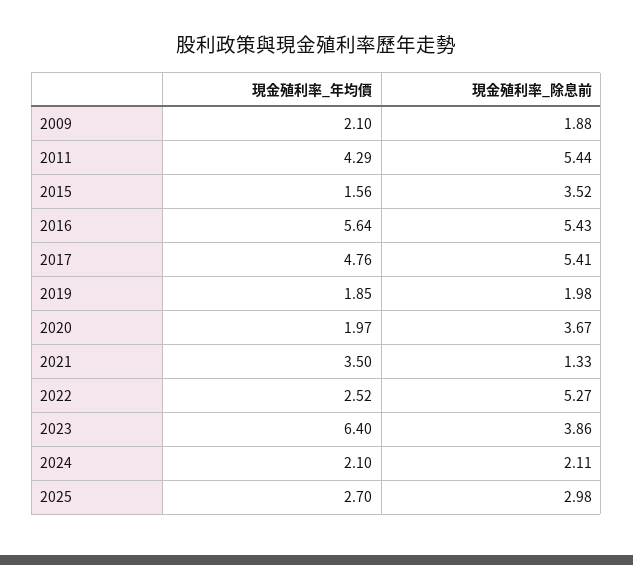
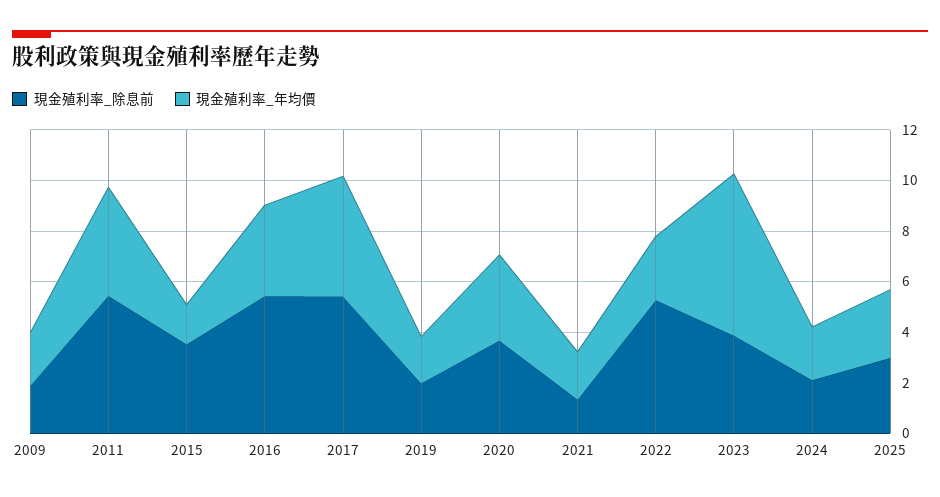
現金殖利率_年均價, 2016: 5.64 -> 3.5
現金殖利率_年均價, 2020: 1.97 -> 3.5
現金殖利率_年均價, 2021: 3.5 -> 2

